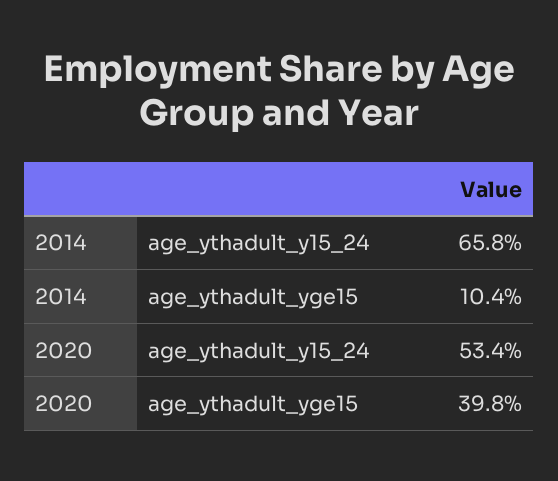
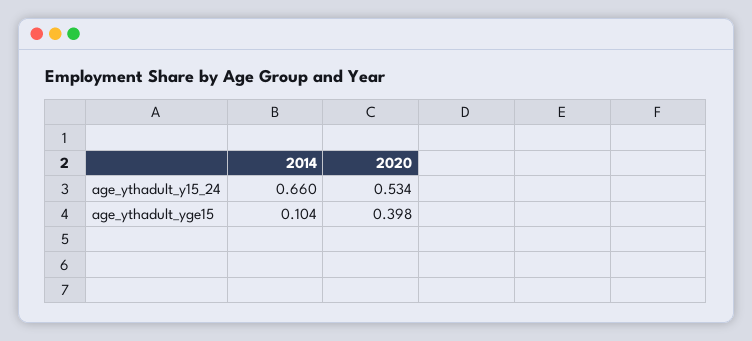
2014, age_ythadult_y15_24: 0.658 -> 0.66

